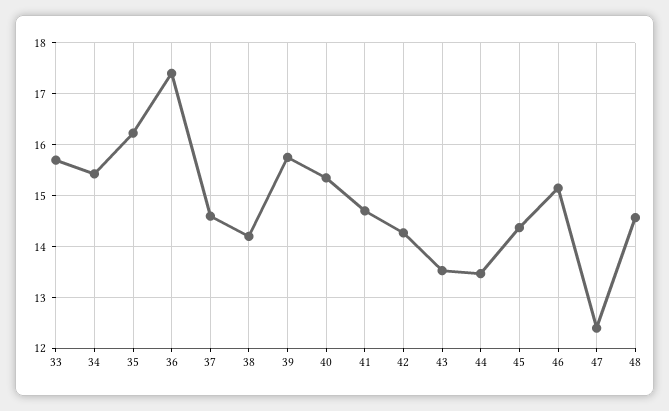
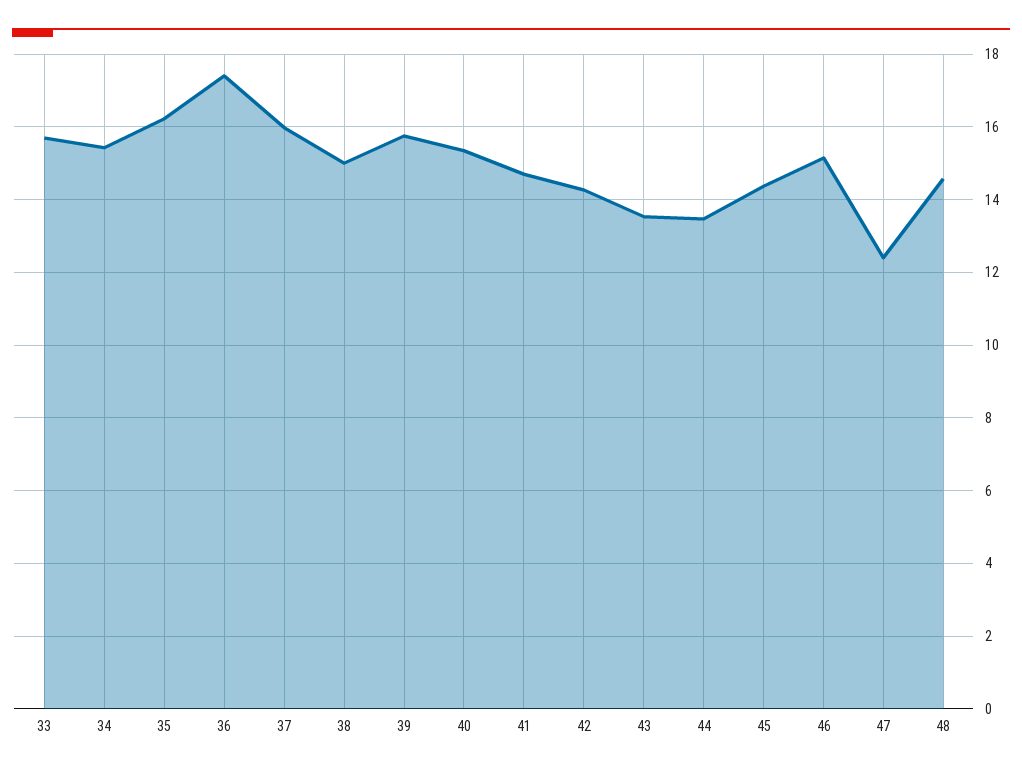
37: 14.6 -> 16
38: 14.2 -> 15

